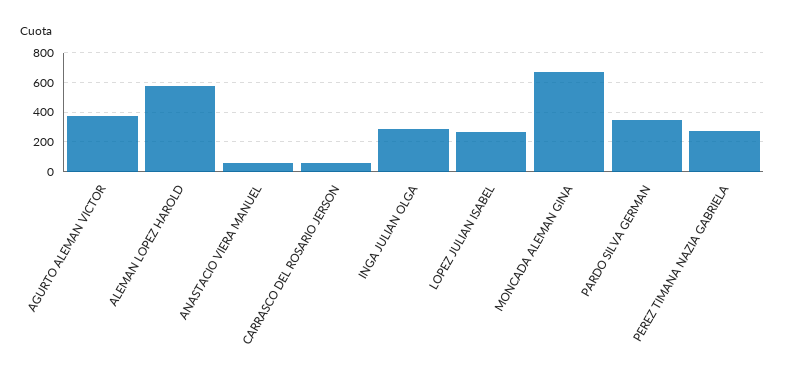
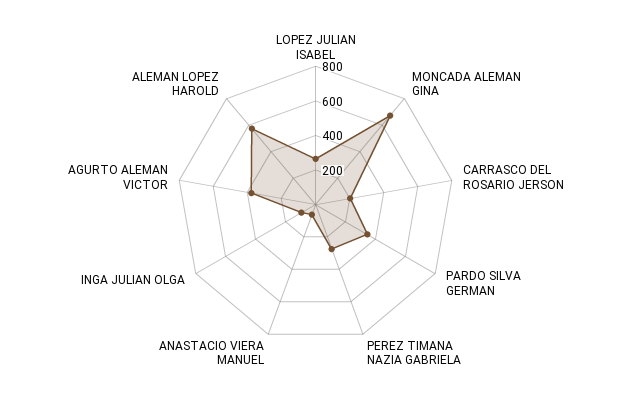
CARRASCO DEL ROSARIO JERSON: 50 -> 200
INGA JULIAN OLGA: 300 -> 100

